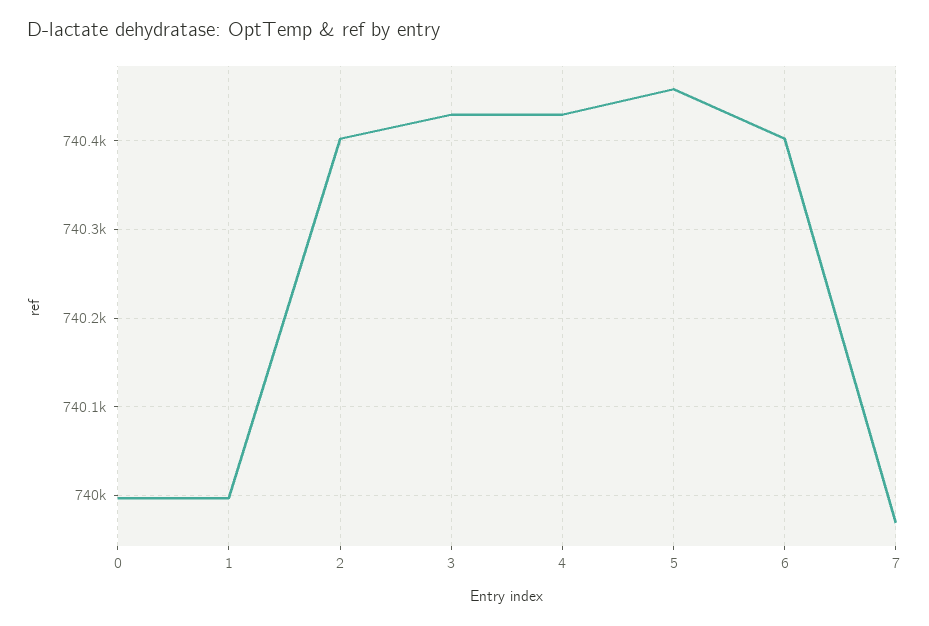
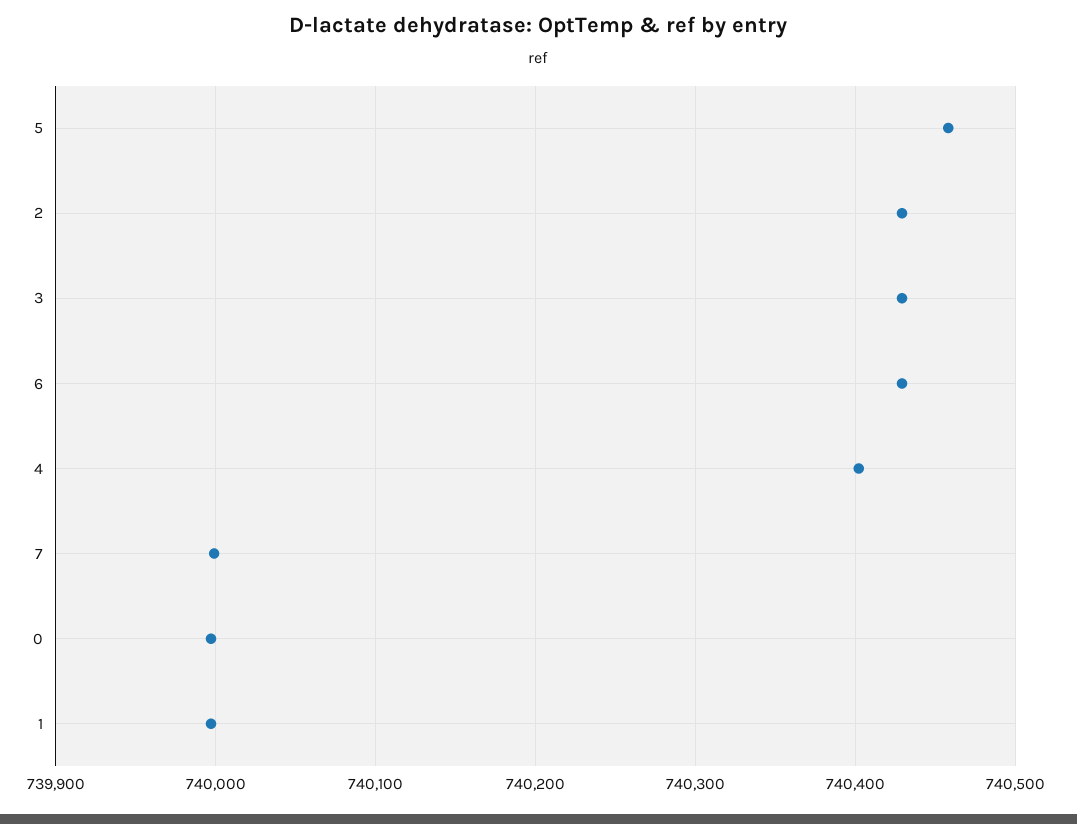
2: 740400 -> 740430
4: 740430 -> 740400
6: 740400 -> 740430
7: 739970 -> 740000

